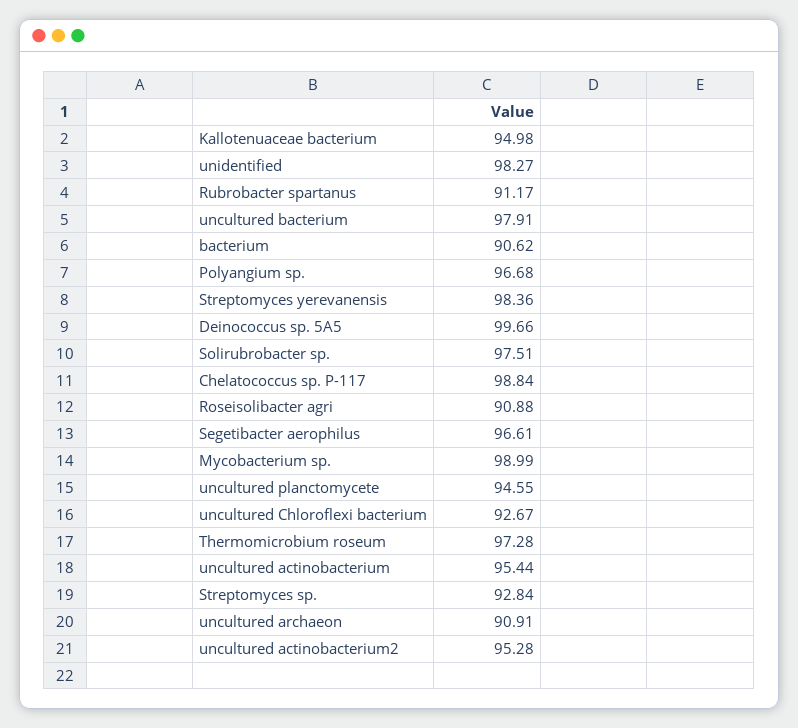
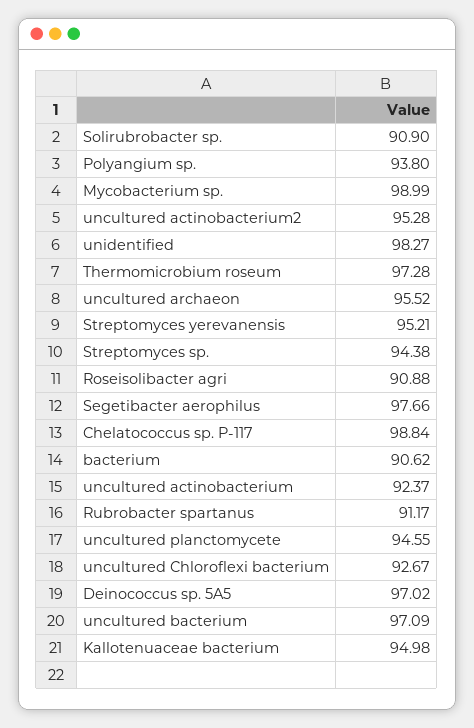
uncultured bacterium: 97.91 -> 97.09
Polyangium sp.: 96.68 -> 93.8
Streptomyces yerevanensis: 98.36 -> 95.21
Deinococcus sp. 5A5: 99.66 -> 97.02
Solirubrobacter sp.: 97.51 -> 90.9
Segetibacter aerophilus: 96.61 -> 97.66
uncultured actinobacterium: 95.44 -> 92.37
Streptomyces sp.: 92.84 -> 94.38
uncultured archaeon: 90.91 -> 95.52

